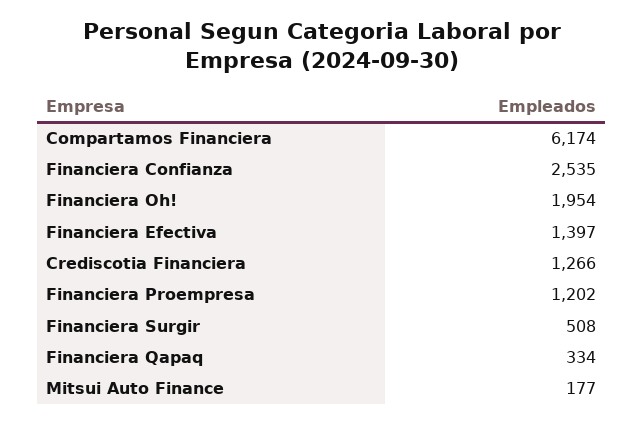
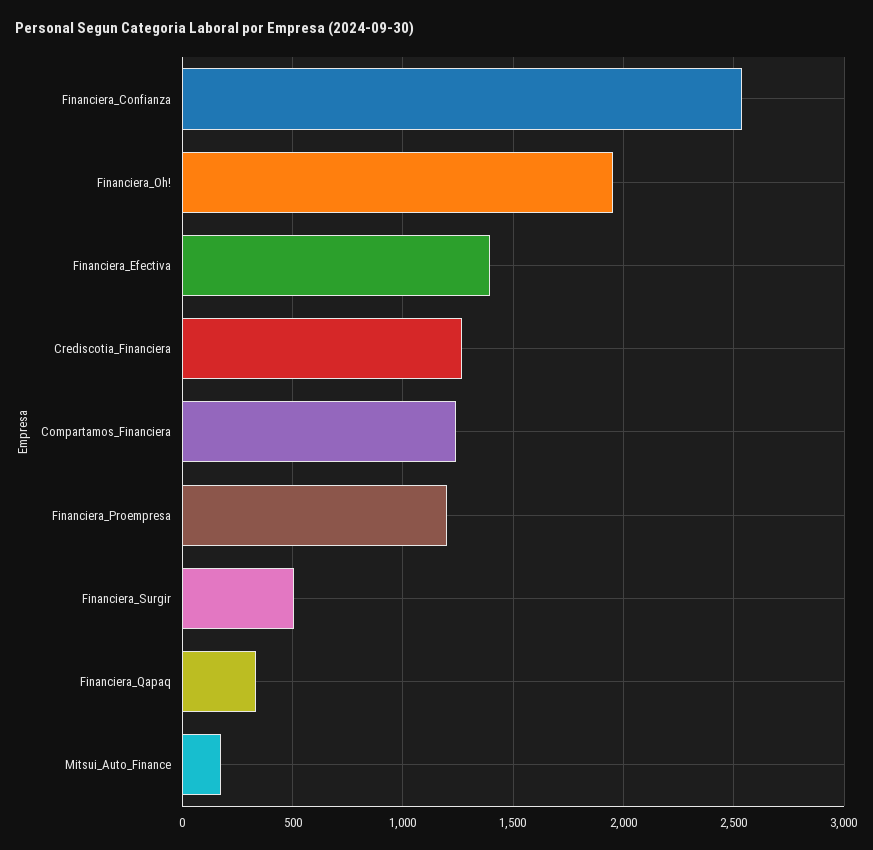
Compartamos Financiera: 6174 -> 1250

